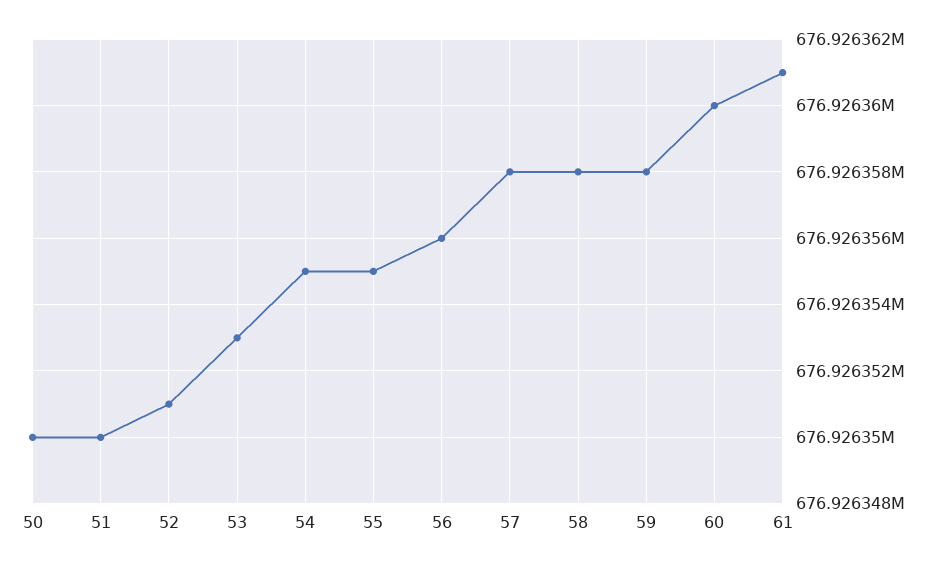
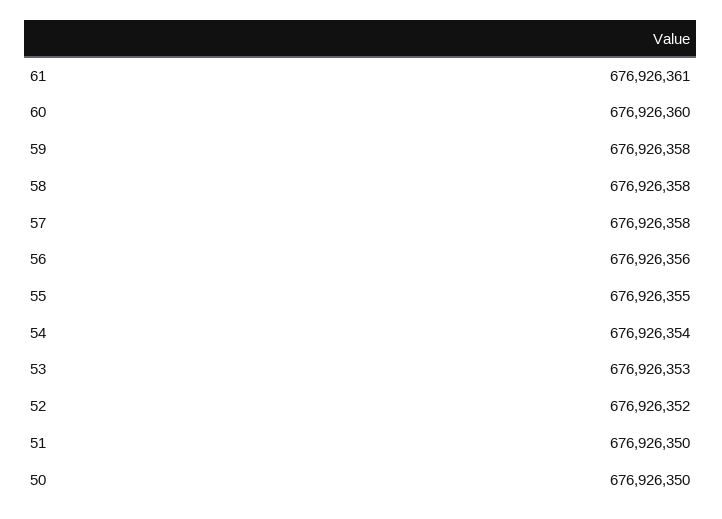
52: 676926351 -> 676926352
54: 676926355 -> 676926354

